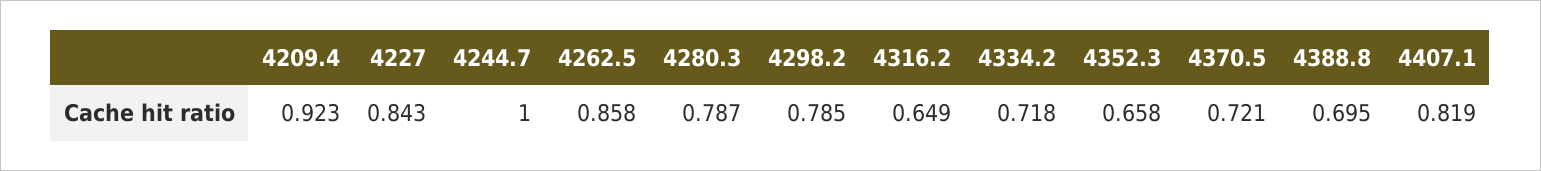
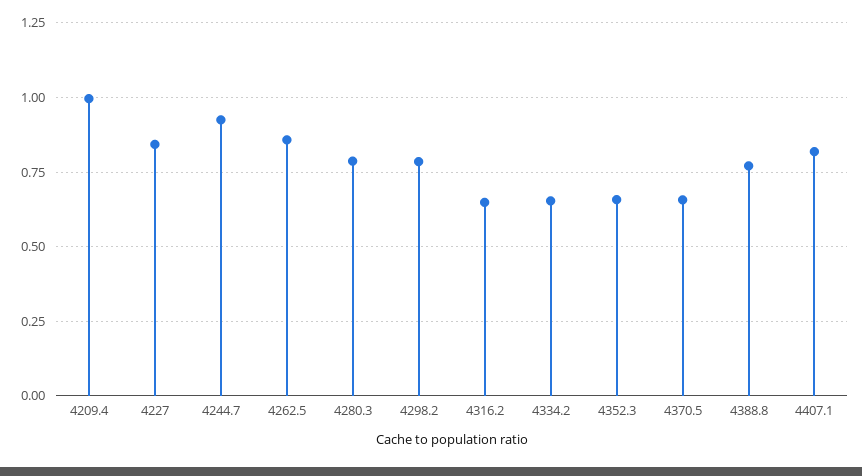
4209.4: 0.923 -> 1
4244.7: 1 -> 0.925
4334.2: 0.718 -> 0.65
4370.5: 0.721 -> 0.65
4388.8: 0.695 -> 0.775

